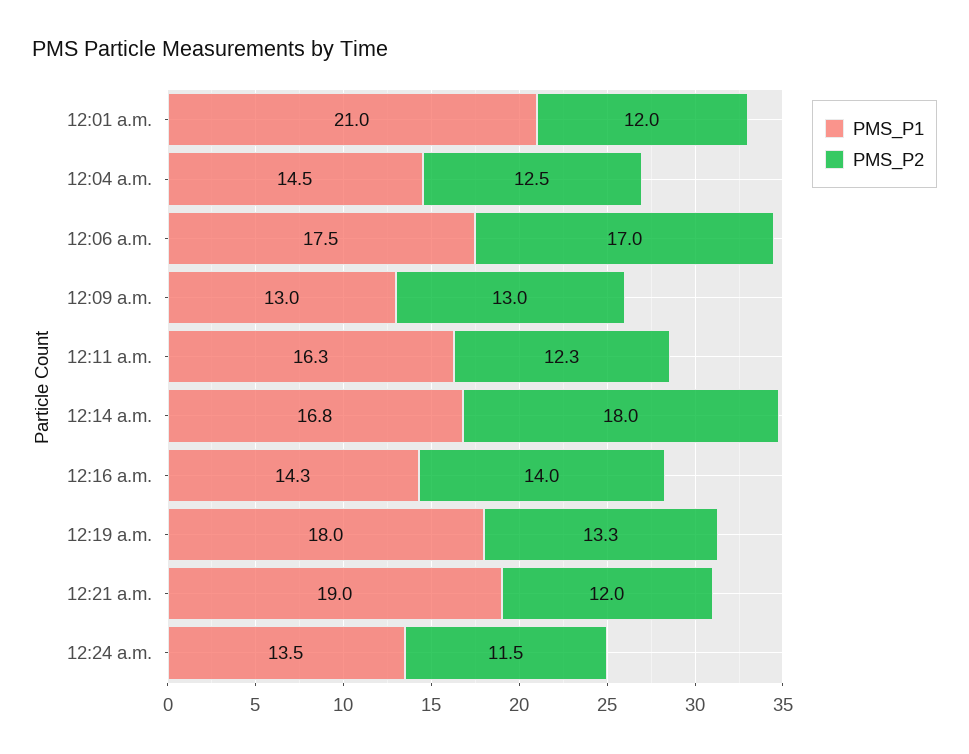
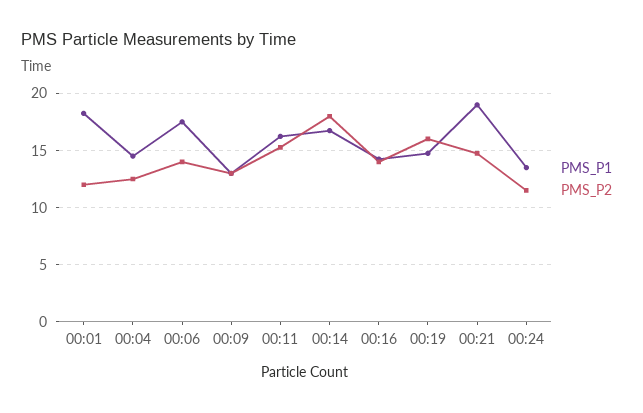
PMS_P1, 12:01 a.m.: 21 -> 18
PMS_P2, 12:06 a.m.: 17 -> 14
PMS_P2, 12:11 a.m.: 12.3 -> 15
PMS_P1, 12:19 a.m.: 18 -> 15
PMS_P2, 12:19 a.m.: 13.3 -> 16
PMS_P2, 12:21 a.m.: 12 -> 15

